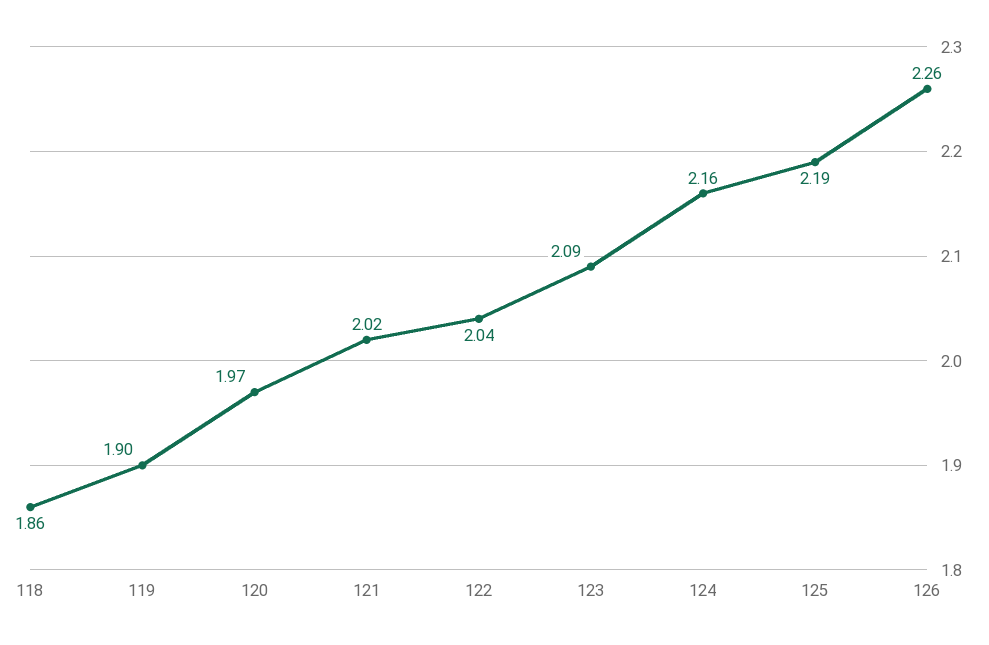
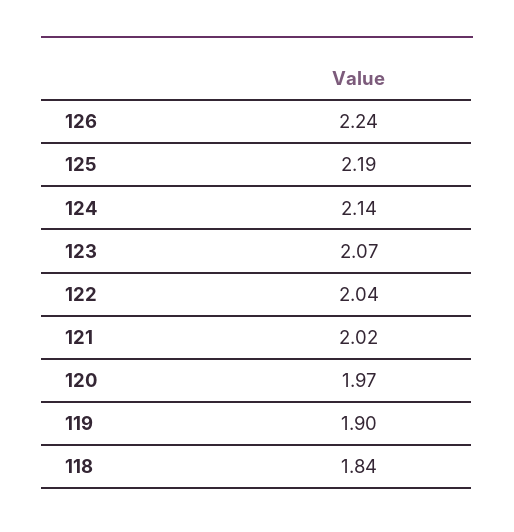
118: 1.86 -> 1.84
123: 2.09 -> 2.07
124: 2.16 -> 2.14
126: 2.26 -> 2.24

